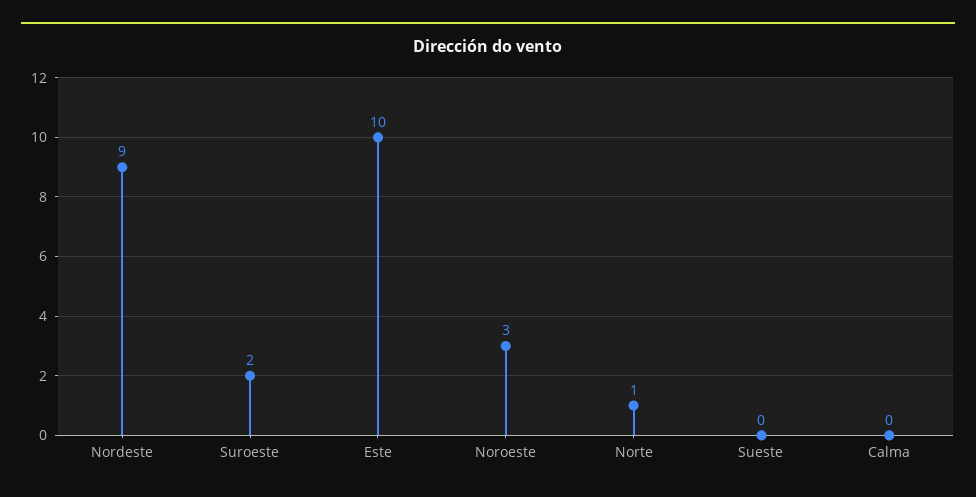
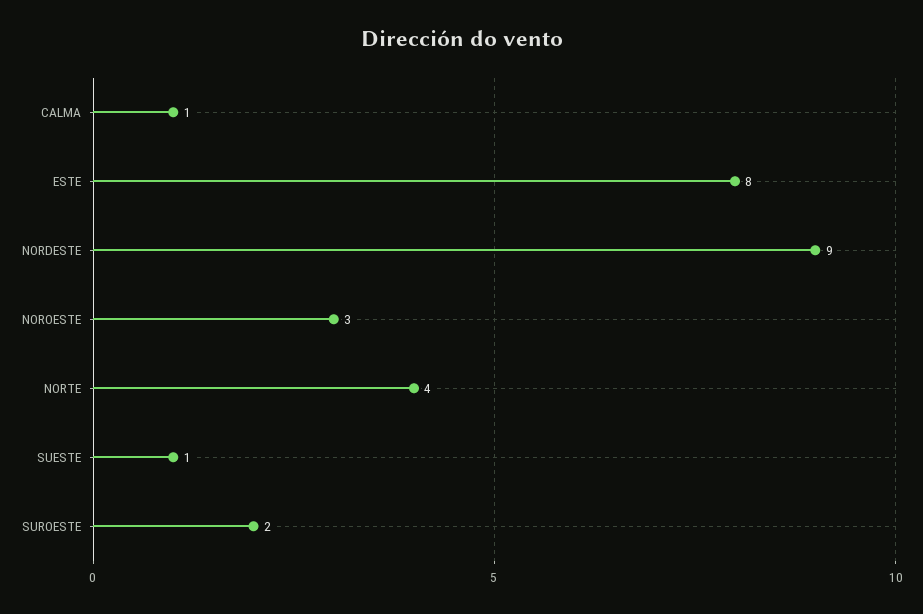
Este: 10 -> 8
Norte: 1 -> 4
Sueste: 0 -> 1
Calma: 0 -> 1

